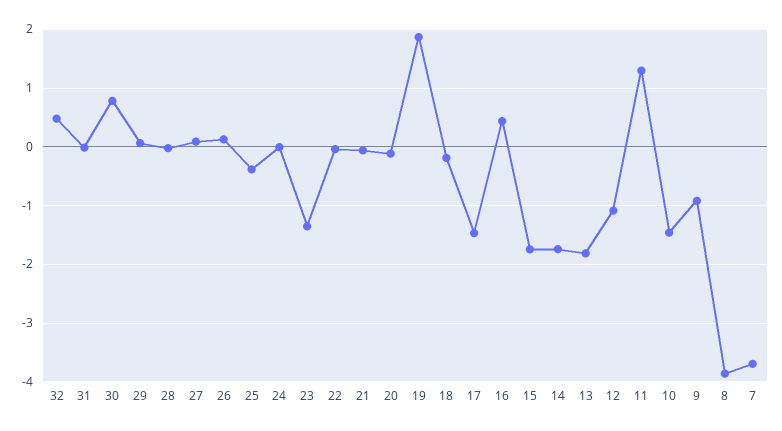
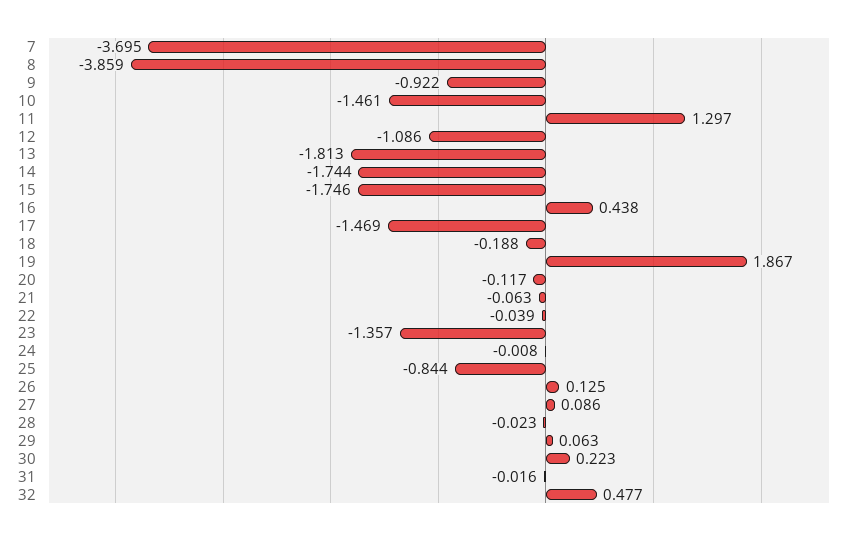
30: 0.8 -> 0.223
25: -0.4 -> -0.844

